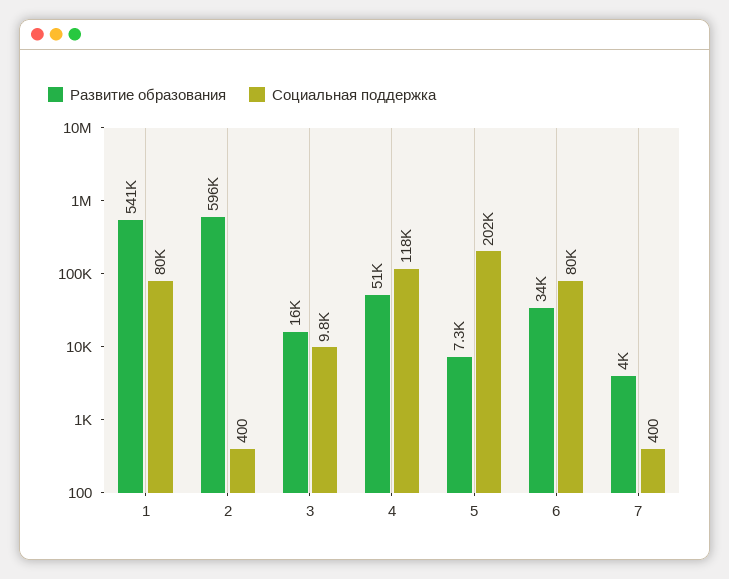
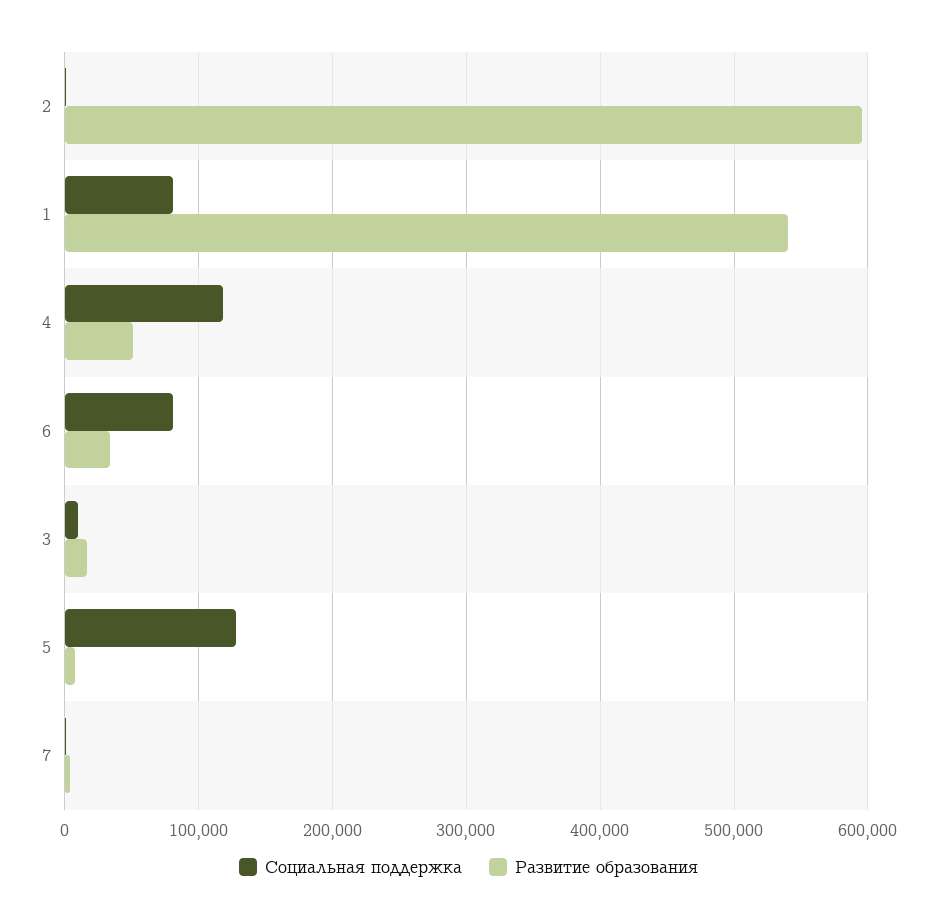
Социальная поддержка, 5: 202000 -> 130000

